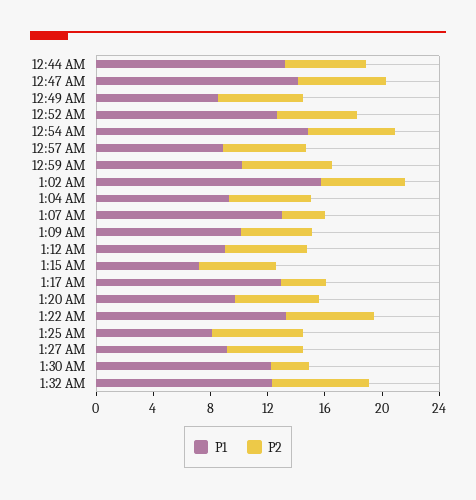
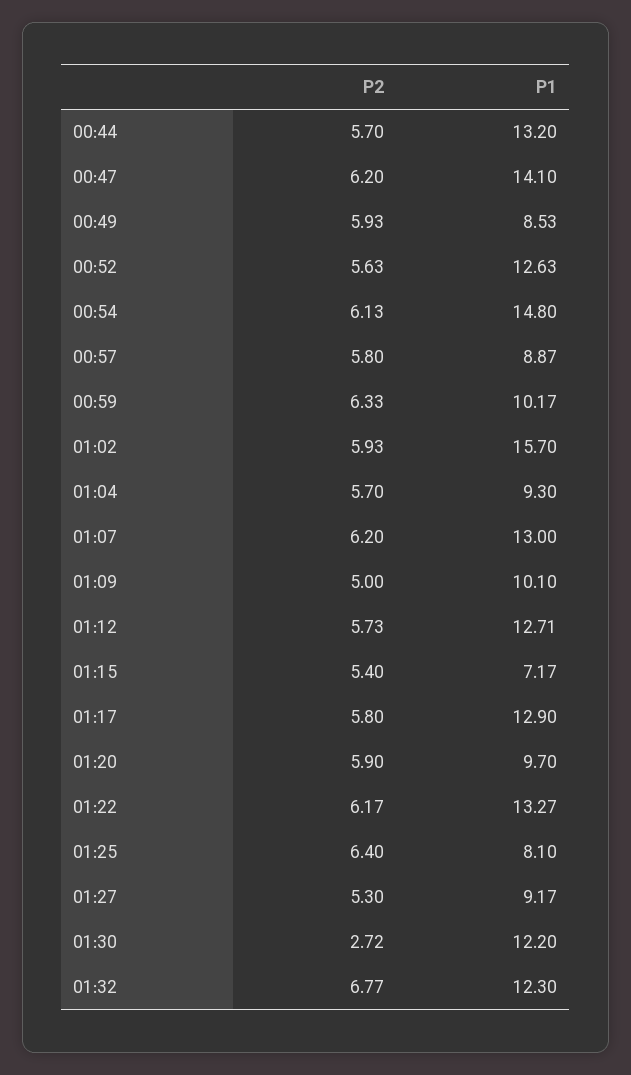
P2, 1:07 AM: 3 -> 6.2
P1, 1:12 AM: 9 -> 12.71
P2, 1:17 AM: 3 -> 5.8

